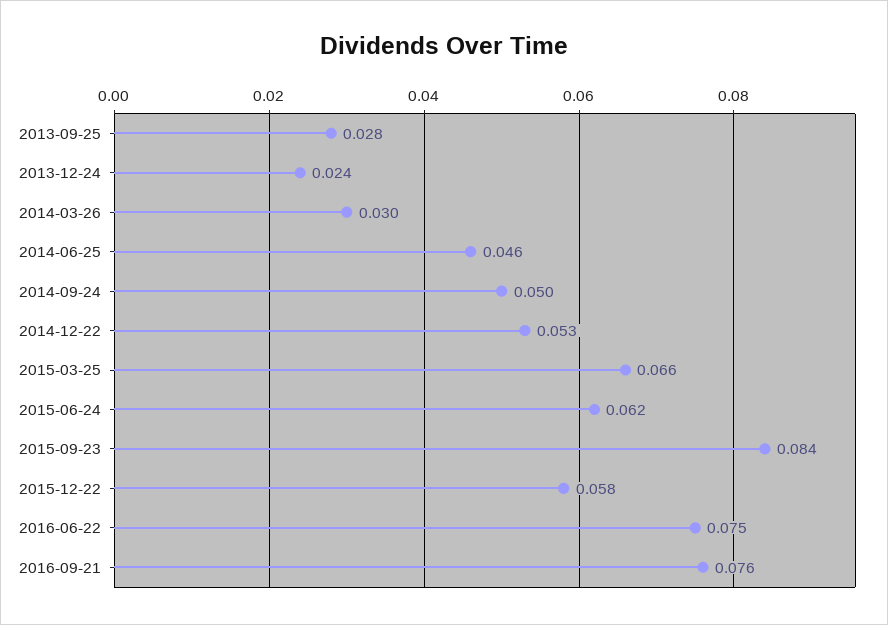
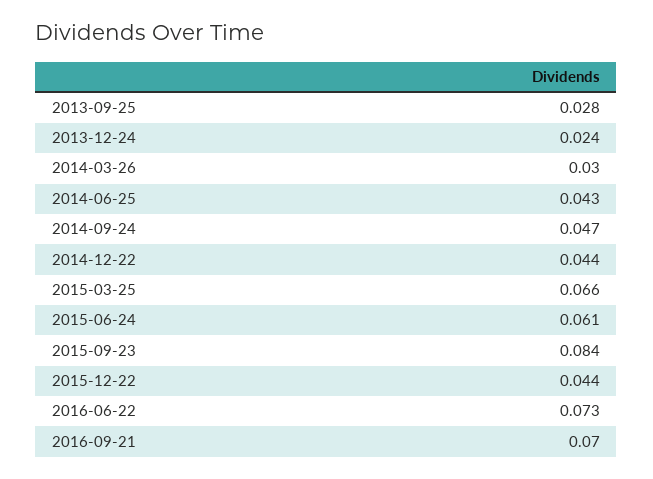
2014-06-25: 0.046 -> 0.043
2014-09-24: 0.05 -> 0.047
2014-12-22: 0.053 -> 0.044
2015-06-24: 0.062 -> 0.061
2015-12-22: 0.058 -> 0.044
2016-06-22: 0.075 -> 0.073
2016-09-21: 0.076 -> 0.07

